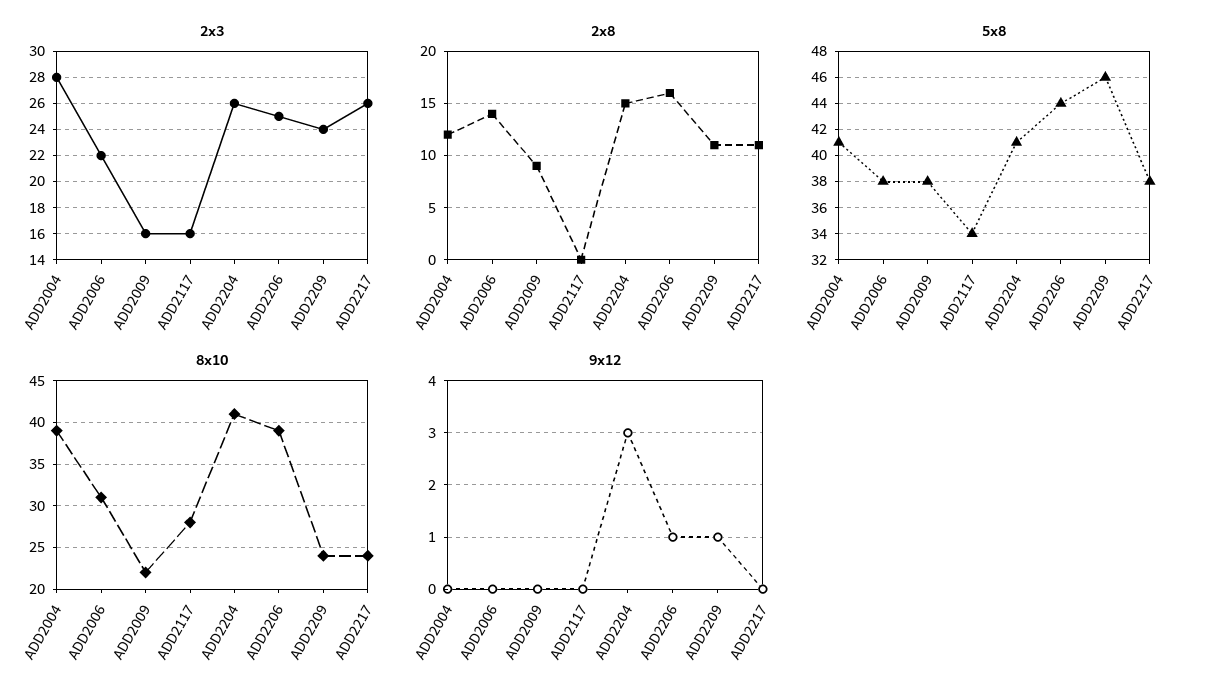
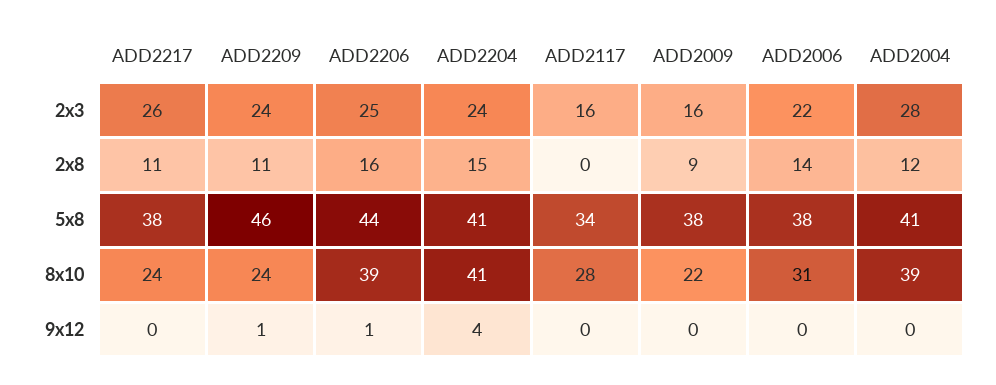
2x3, ADD2204: 26 -> 24
9x12, ADD2204: 3 -> 4

